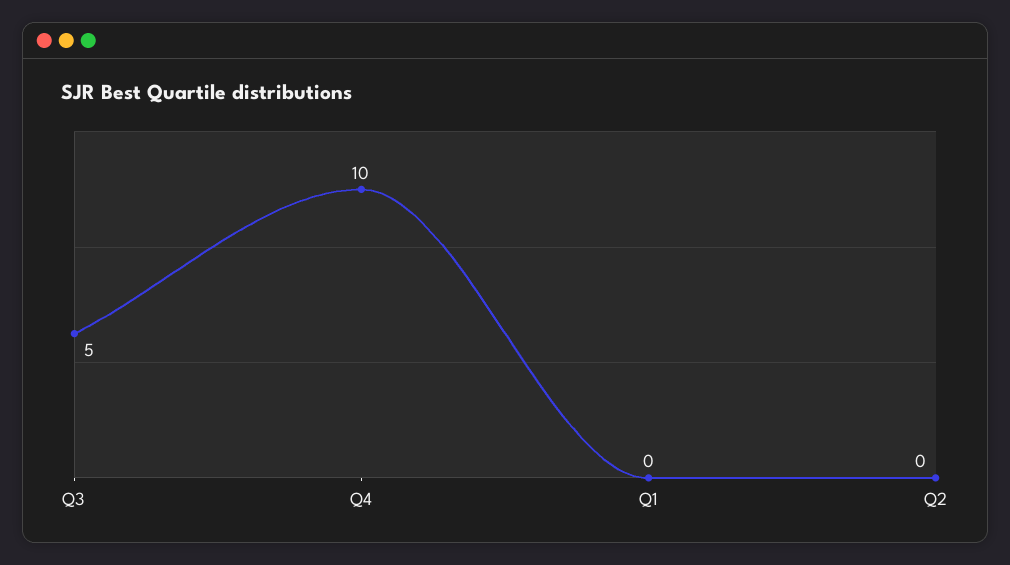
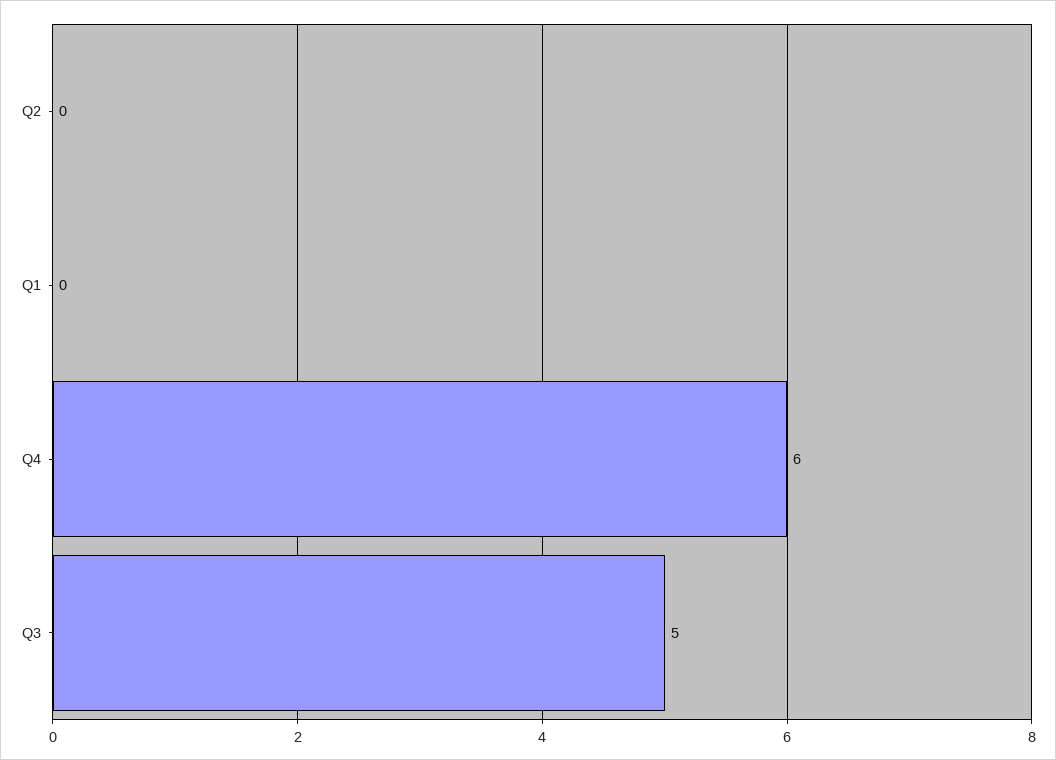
Q4: 10 -> 6

